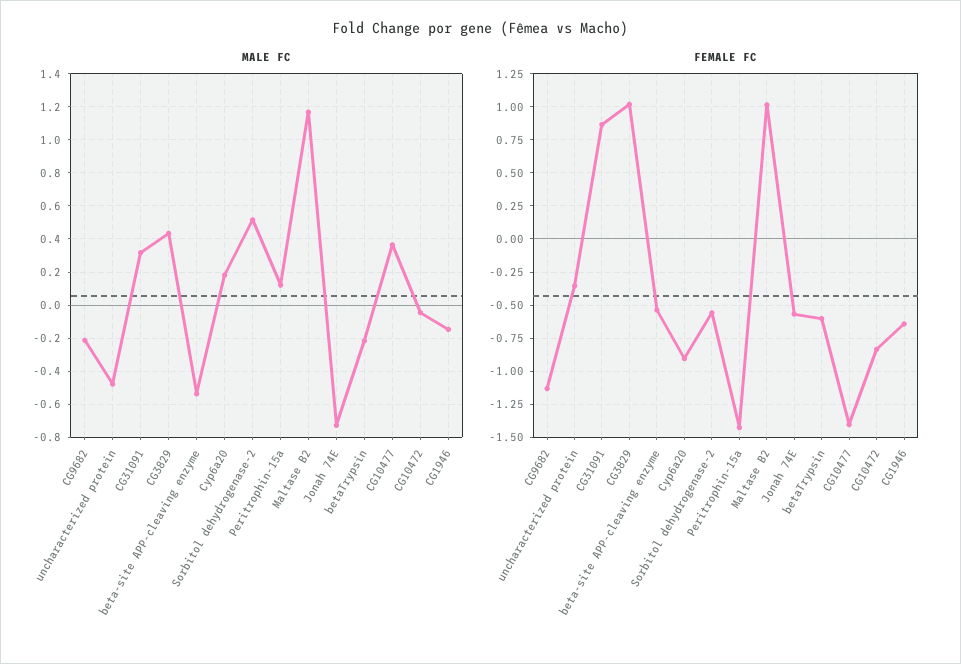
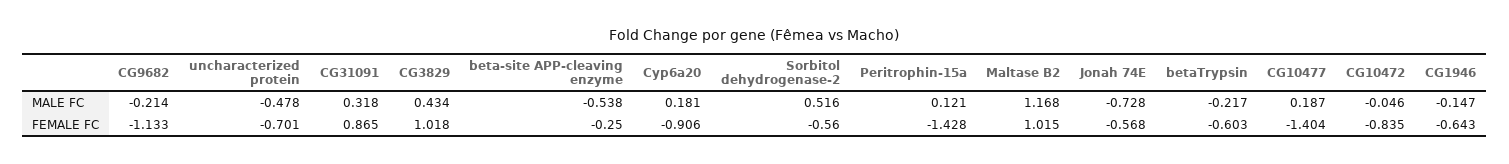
MALE FC, CG10477: 0.35 -> 0.187
FEMALE FC, uncharacterized protein: -0.35 -> -0.701
FEMALE FC, beta-site APP-cleaving enzyme: -0.55 -> -0.25

